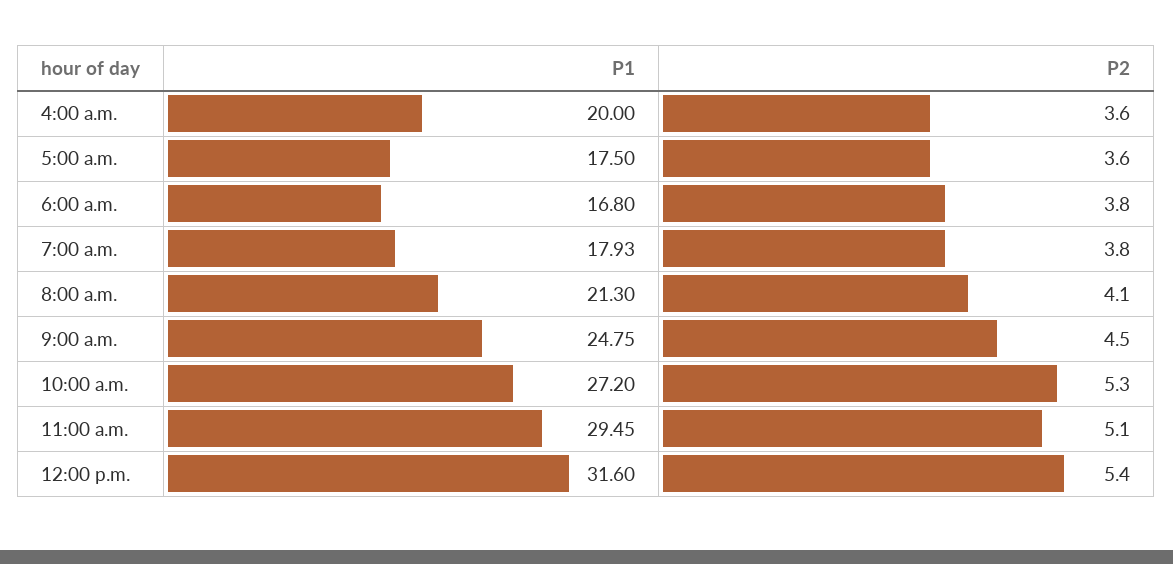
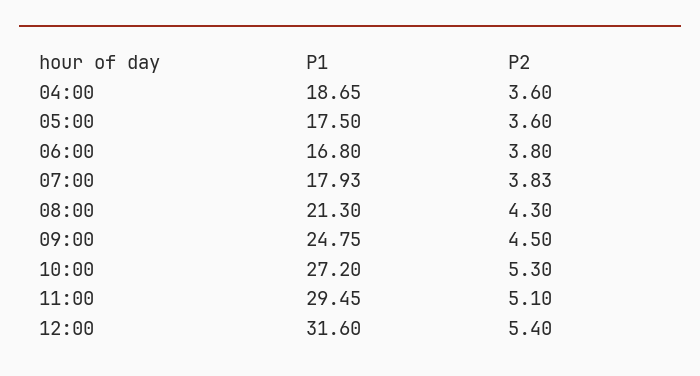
P1, 4:00 a.m.: 20 -> 18.65
P2, 7:00 a.m.: 3.8 -> 3.83
P2, 8:00 a.m.: 4.1 -> 4.3

